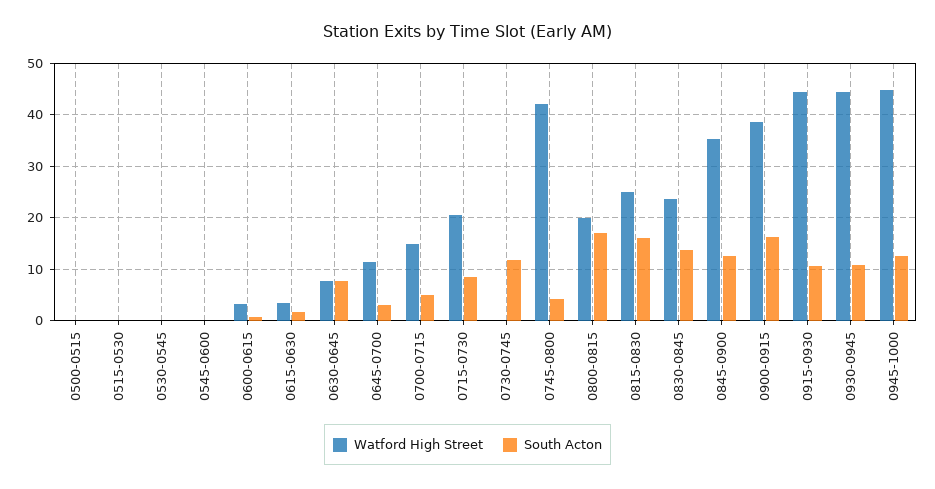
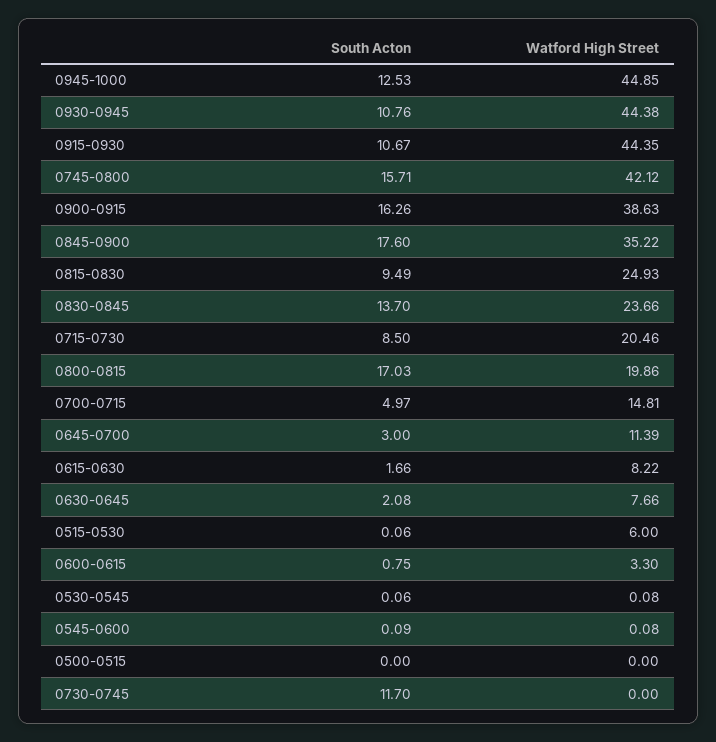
Watford High Street, 0515-0530: 0 -> 6
Watford High Street, 0615-0630: 4 -> 8.22
South Acton, 0630-0645: 8 -> 2.08
South Acton, 0745-0800: 4 -> 15.71
South Acton, 0815-0830: 16 -> 9.49
South Acton, 0845-0900: 12 -> 17.6

